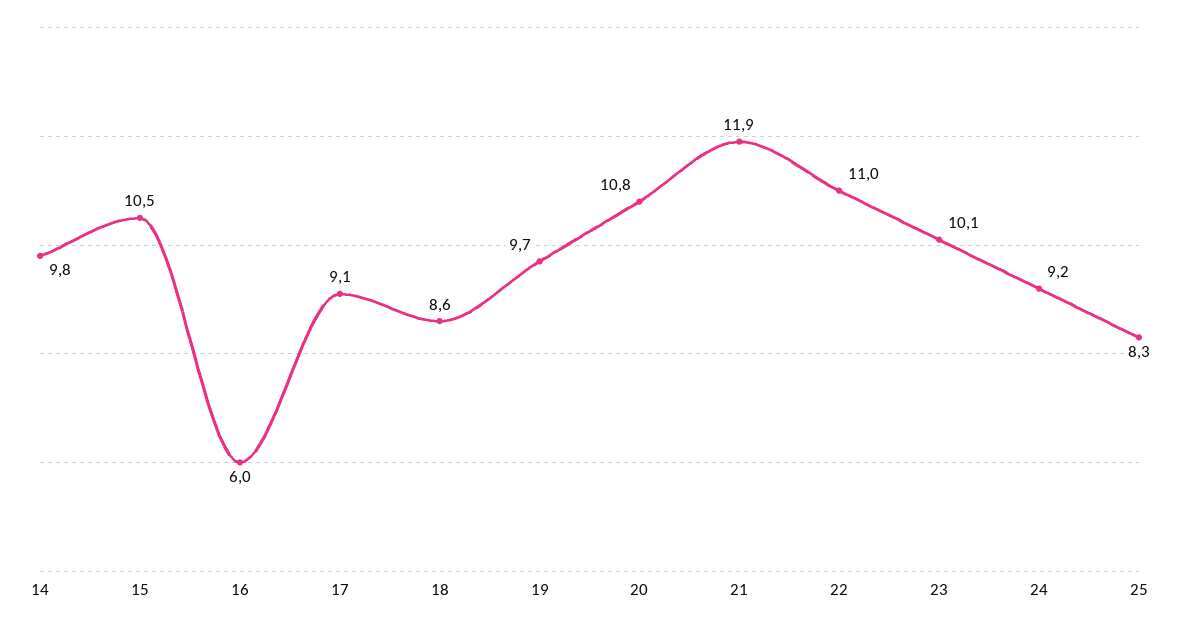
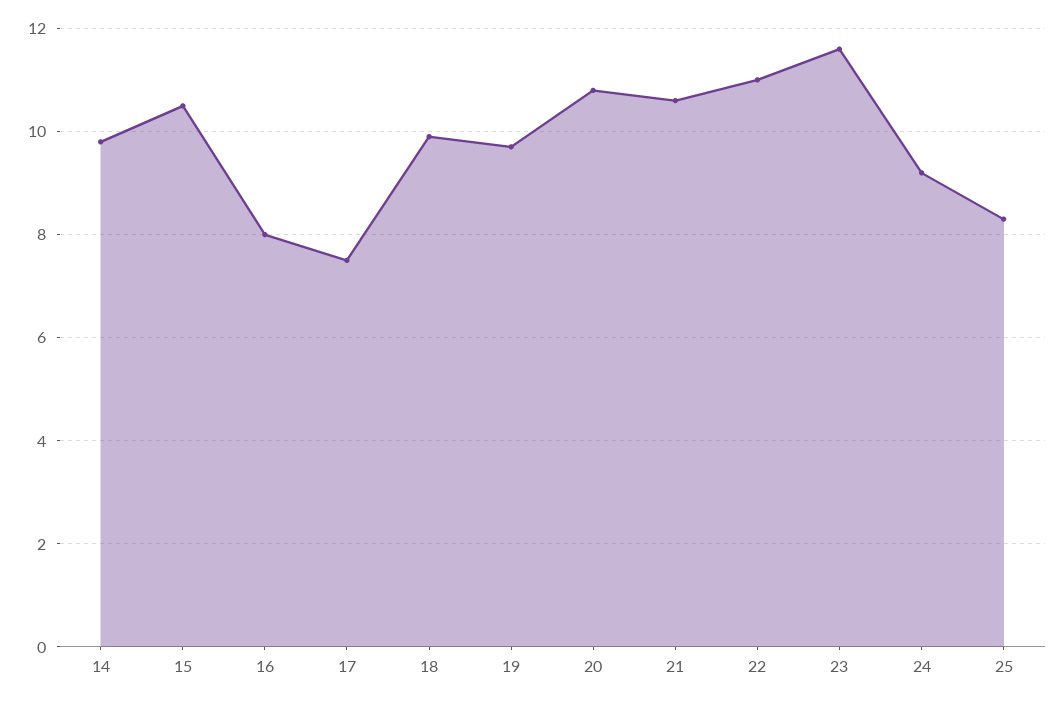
16: 6 -> 8
17: 9.1 -> 7.5
18: 8.6 -> 10
21: 11.9 -> 10.5
23: 10.1 -> 11.5

